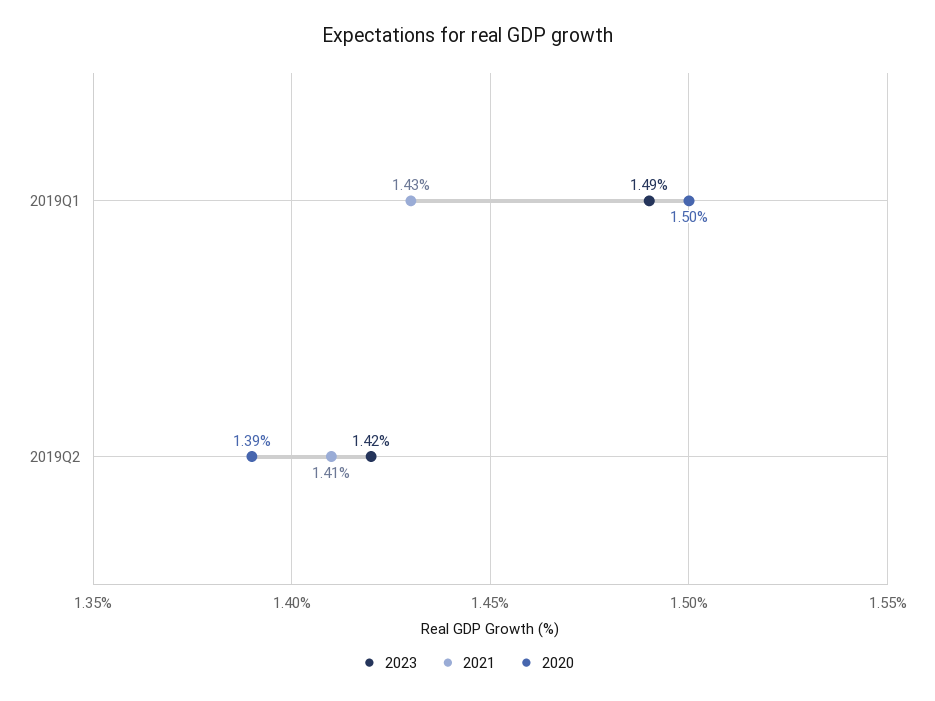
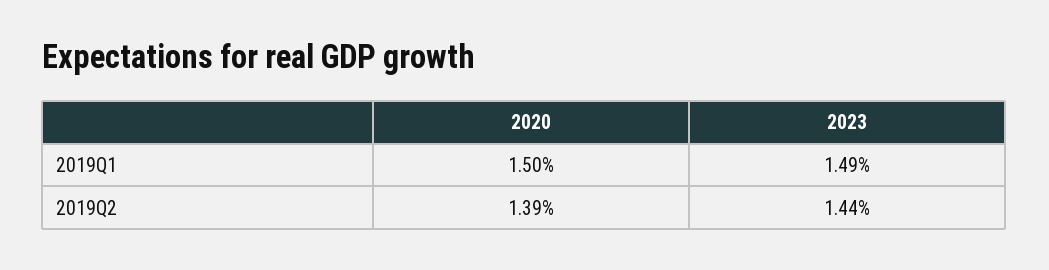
2021, 2019Q1: 1.43 -> none
2023, 2019Q2: 1.42 -> 1.44
2021, 2019Q2: 1.41 -> none

